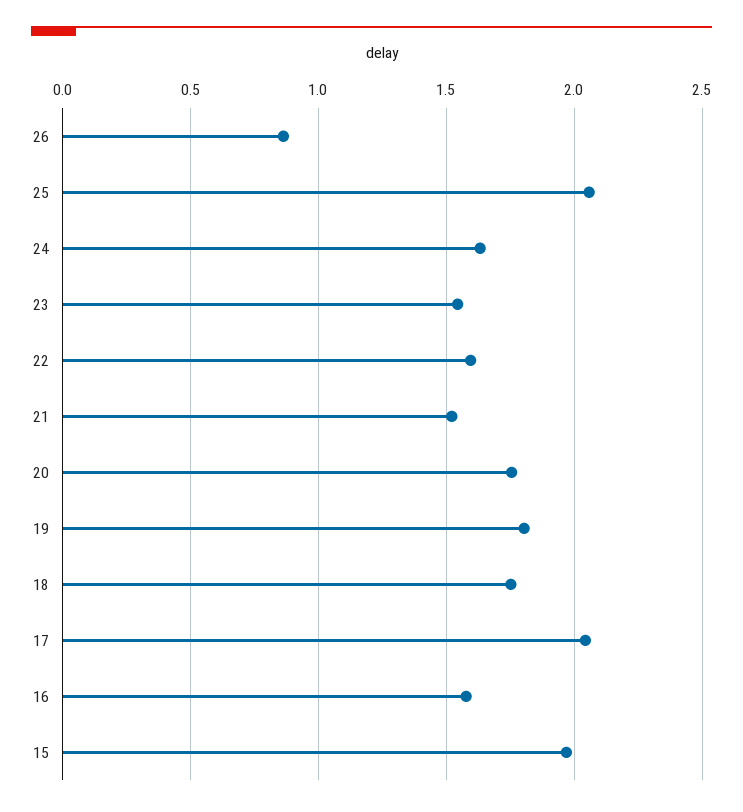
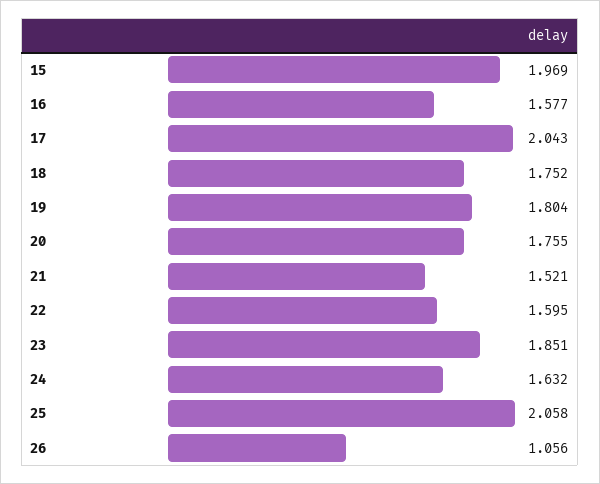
26: 0.85 -> 1.056
23: 1.55 -> 1.851

